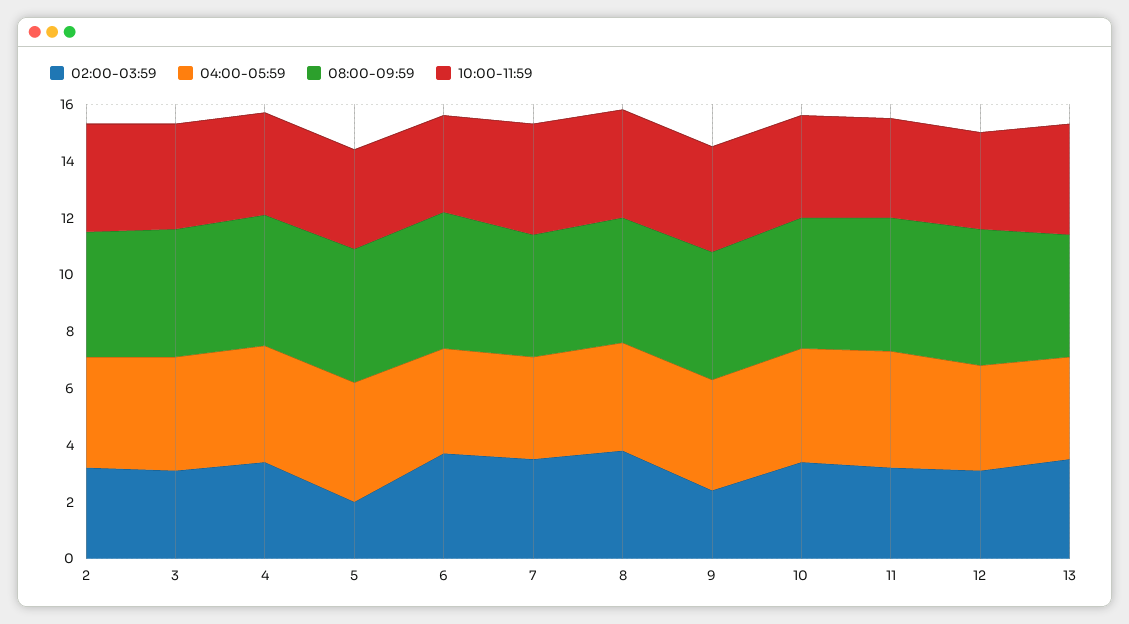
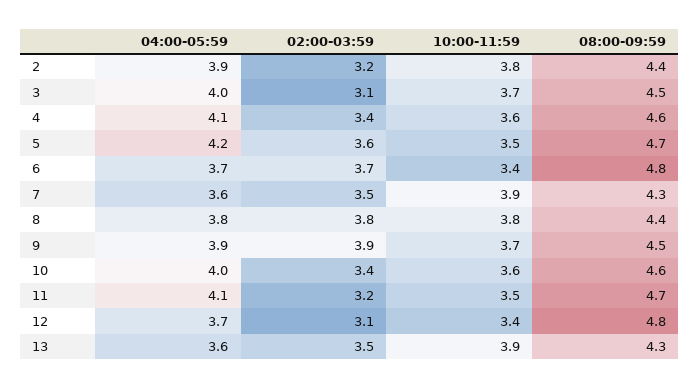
02:00-03:59, 5: 2 -> 3.6
02:00-03:59, 9: 2.5 -> 3.9

